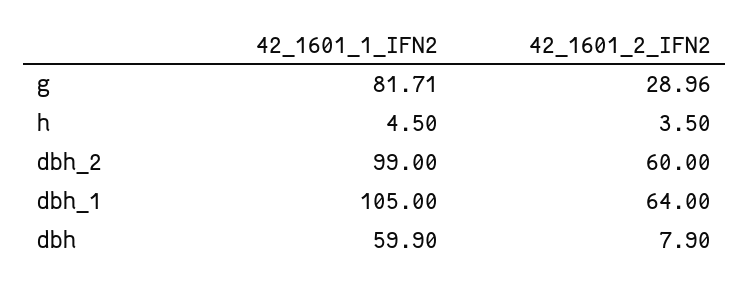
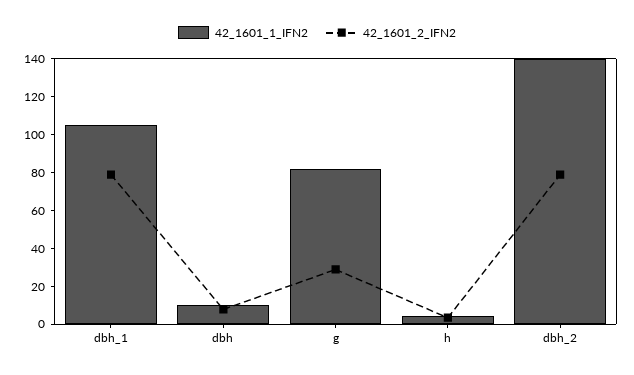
42_1601_1_IFN2, dbh_2: 99 -> 140
42_1601_2_IFN2, dbh_2: 60 -> 80
42_1601_2_IFN2, dbh_1: 64 -> 80
42_1601_1_IFN2, dbh: 59.9 -> 10

